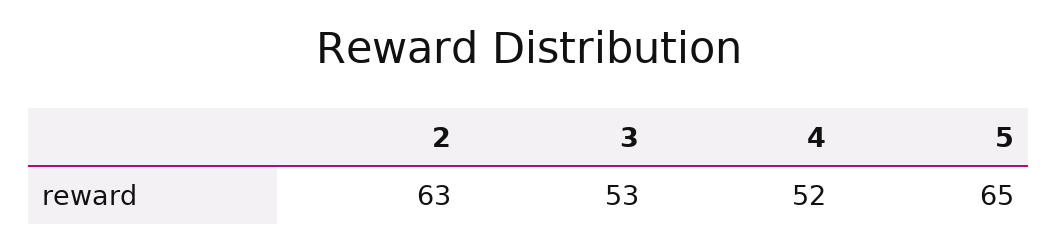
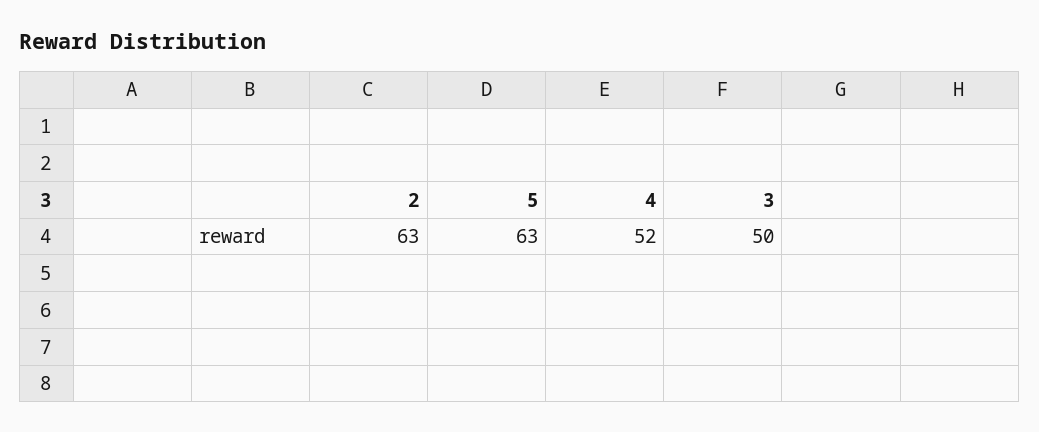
3: 53 -> 50
5: 65 -> 63

